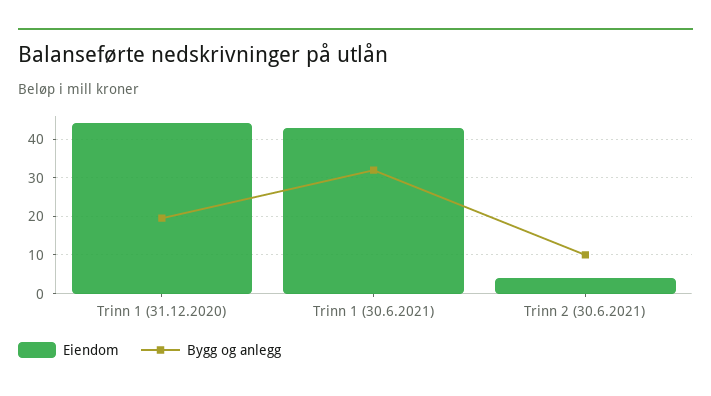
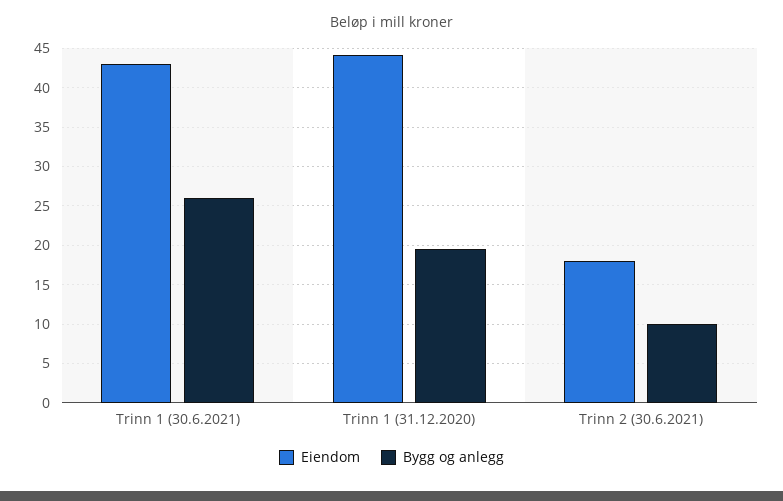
Bygg og anlegg, Trinn 1 (30.6.2021): 32 -> 26
Eiendom, Trinn 2 (30.6.2021): 4 -> 18

